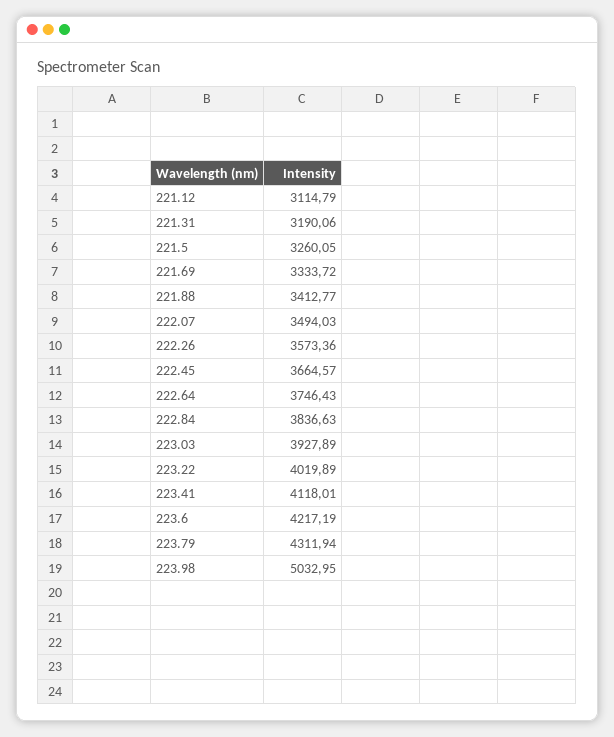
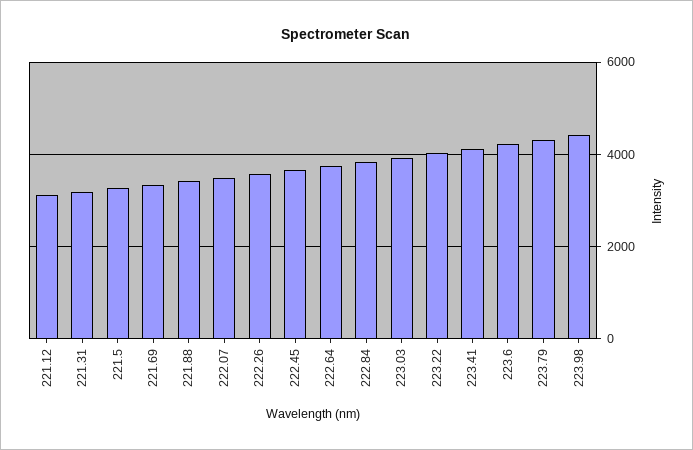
223.98: 5032.95 -> 4400

